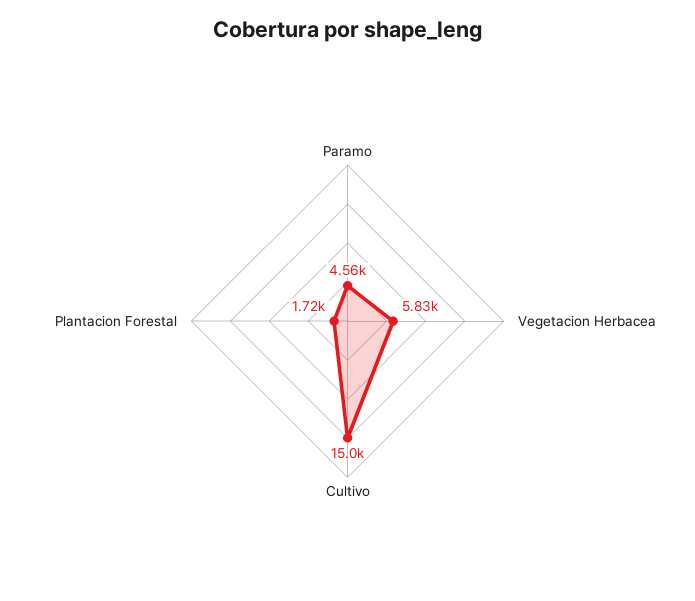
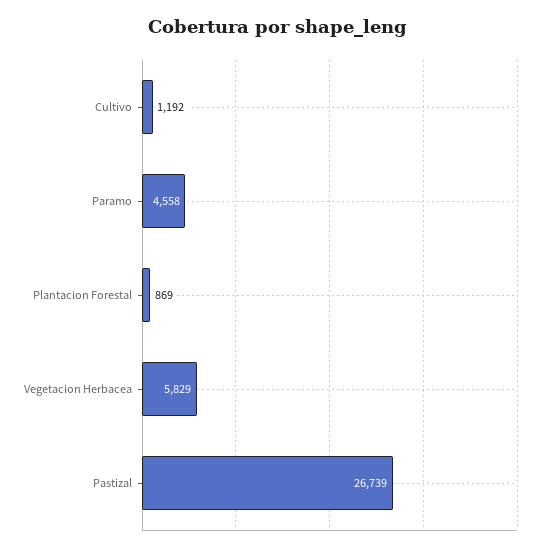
Cultivo: 15000 -> 1192
Plantacion Forestal: 1720 -> 869
Pastizal: none -> 26739

